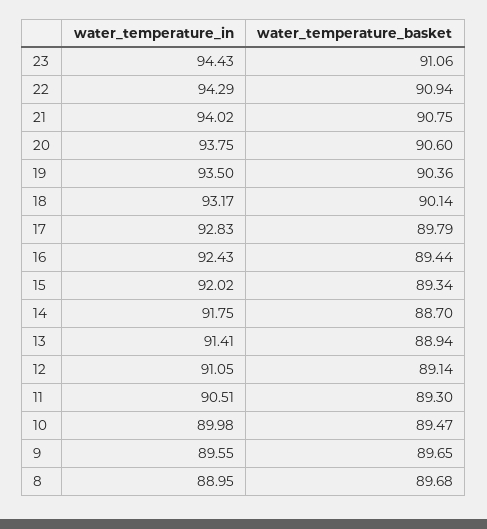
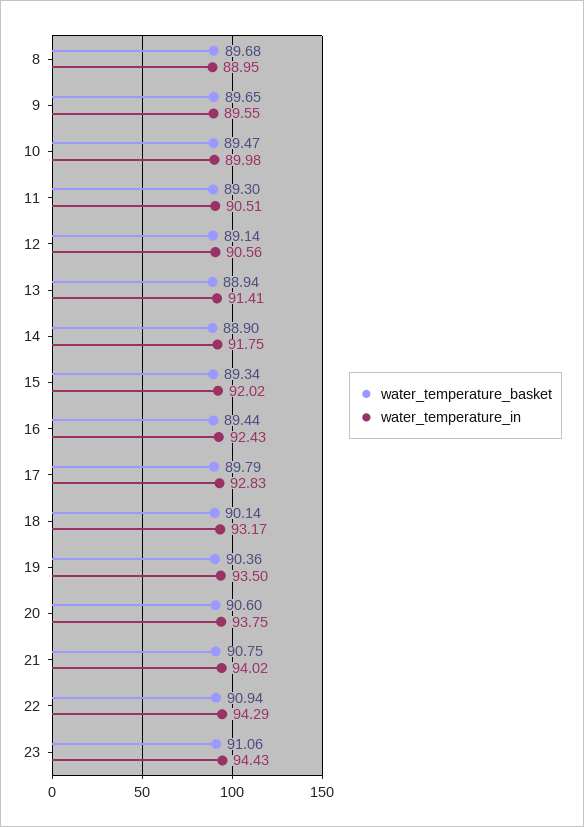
water_temperature_basket, 14: 88.7 -> 88.9
water_temperature_in, 12: 91.05 -> 90.56

